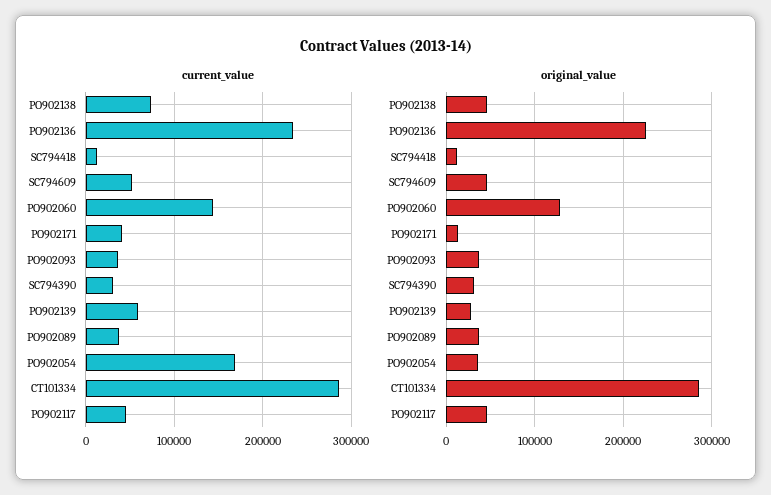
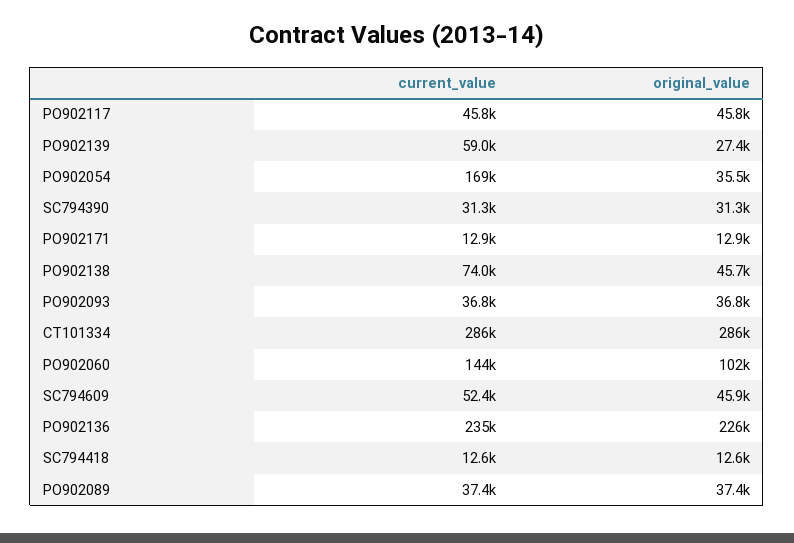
current_value, PO902171: 40000 -> 12900
original_value, PO902060: 130000 -> 102000

